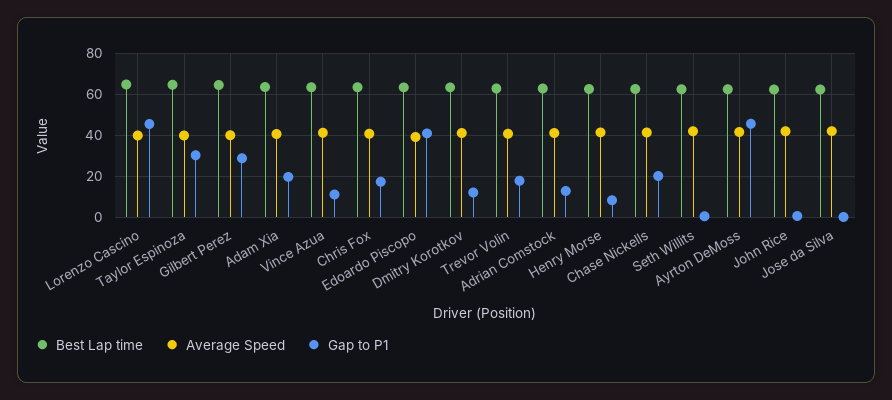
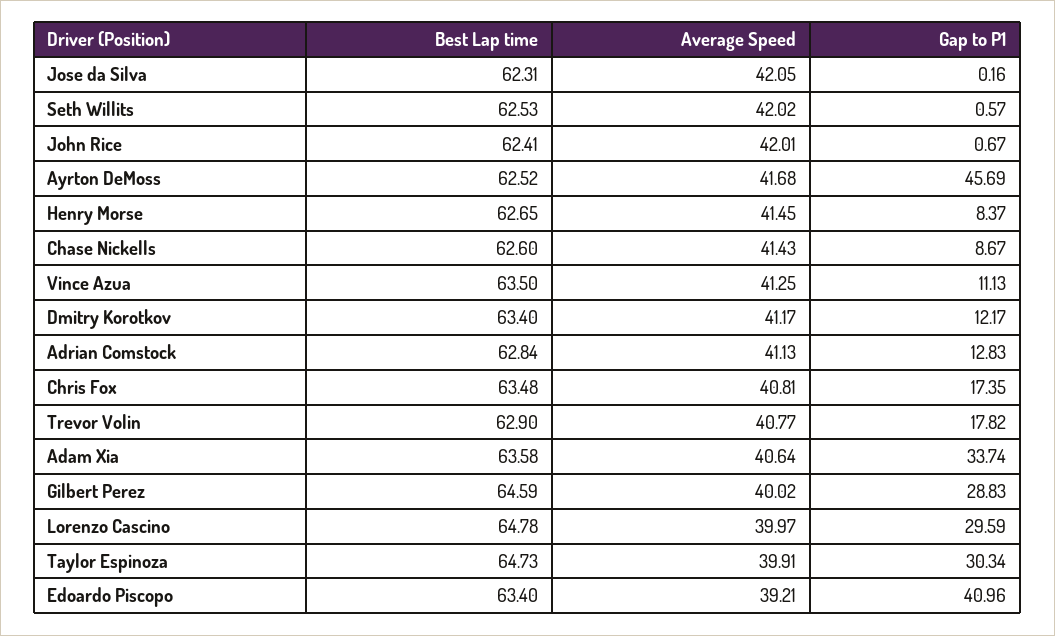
Gap to P1, Lorenzo Cascino: 45 -> 29.59
Gap to P1, Adam Xia: 20 -> 33.74
Gap to P1, Chase Nickells: 20 -> 8.67

